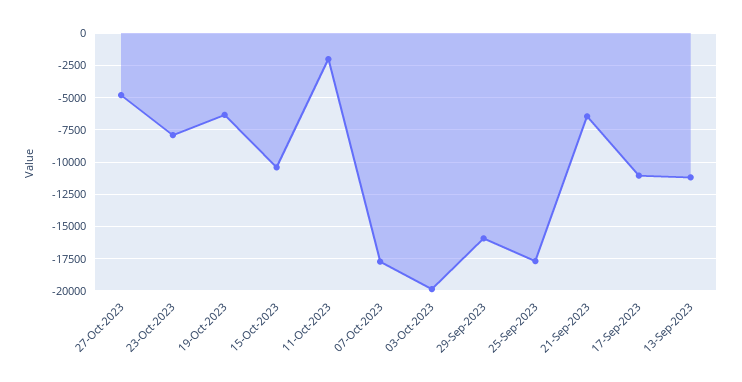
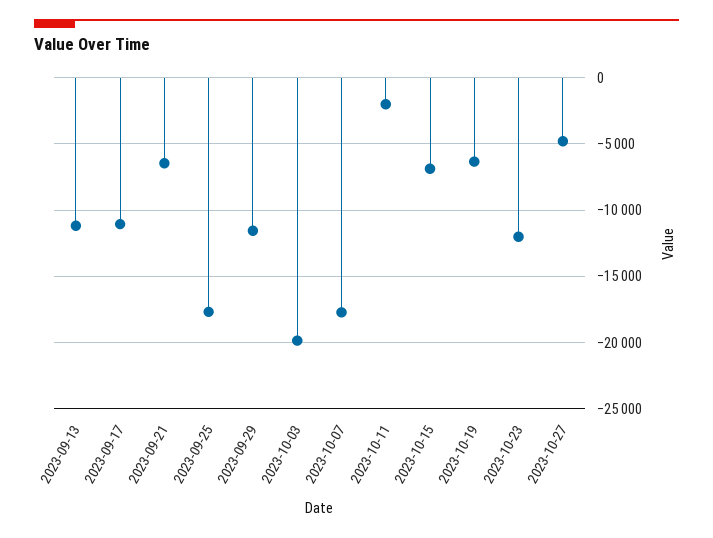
23-Oct-2023: -8000 -> -12000
15-Oct-2023: -10500 -> -7000
29-Sep-2023: -16000 -> -11500

